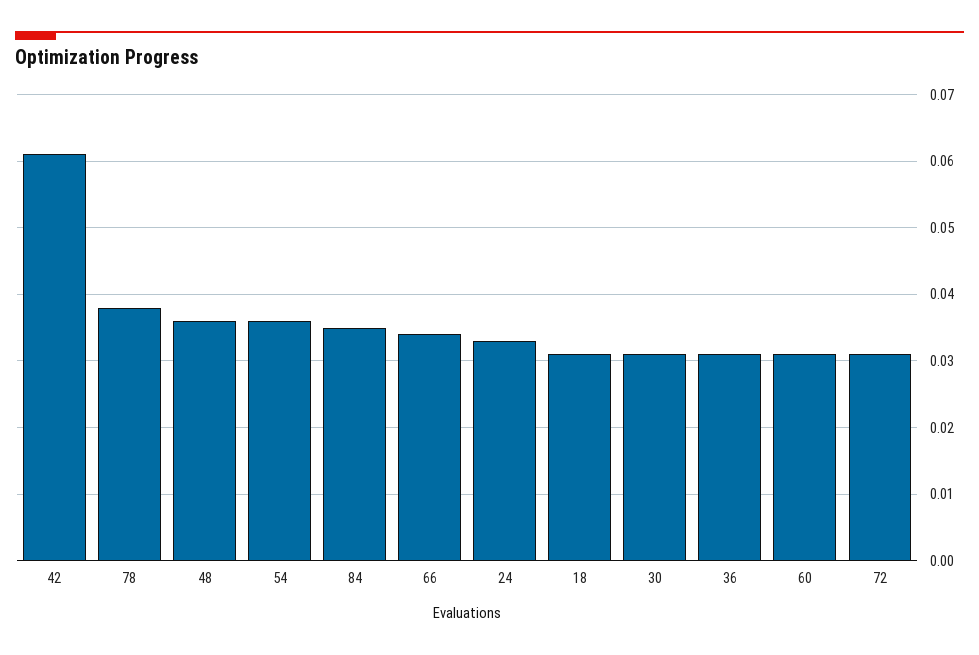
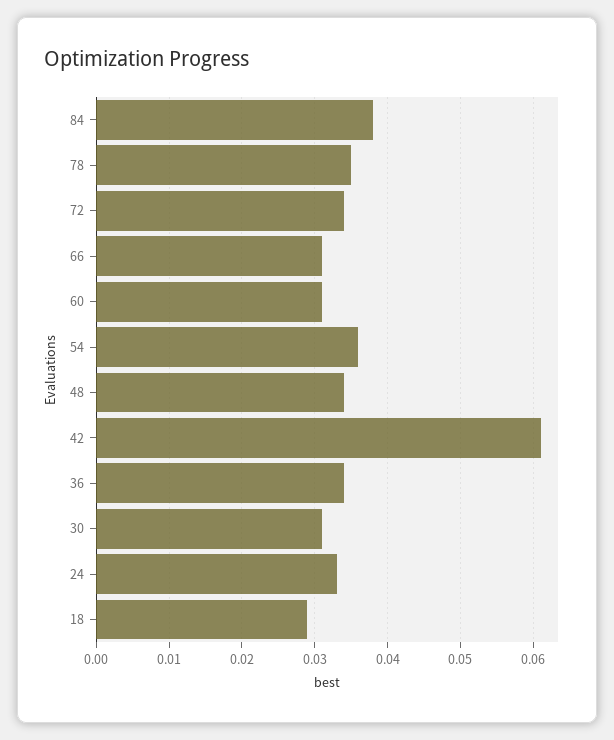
78: 0.038 -> 0.035
48: 0.036 -> 0.034
84: 0.035 -> 0.038
66: 0.034 -> 0.031
18: 0.031 -> 0.029
36: 0.031 -> 0.034
72: 0.031 -> 0.034

